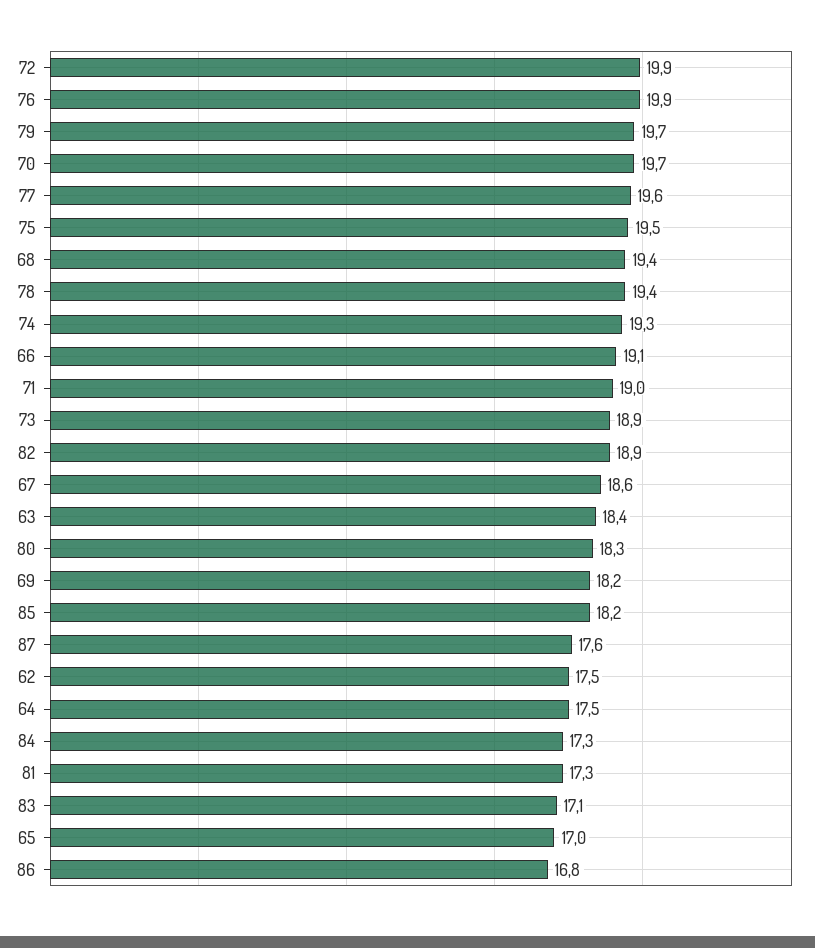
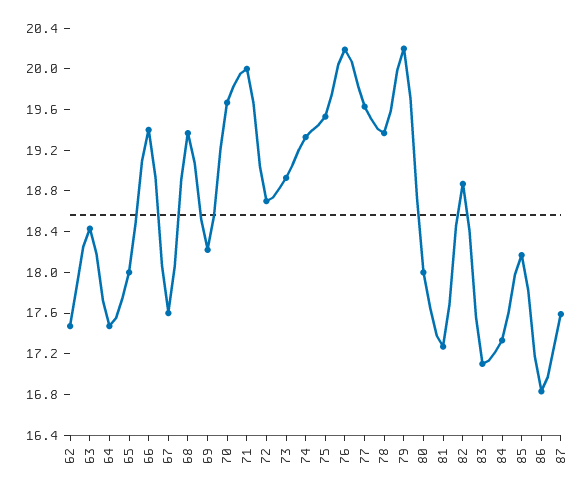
72: 19.9 -> 18.7
76: 19.9 -> 20.2
79: 19.7 -> 20.2
66: 19.1 -> 19.4
71: 19 -> 20
67: 18.6 -> 17.6
80: 18.3 -> 18
65: 17 -> 18

